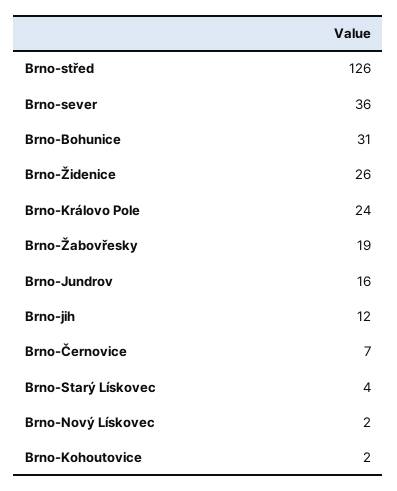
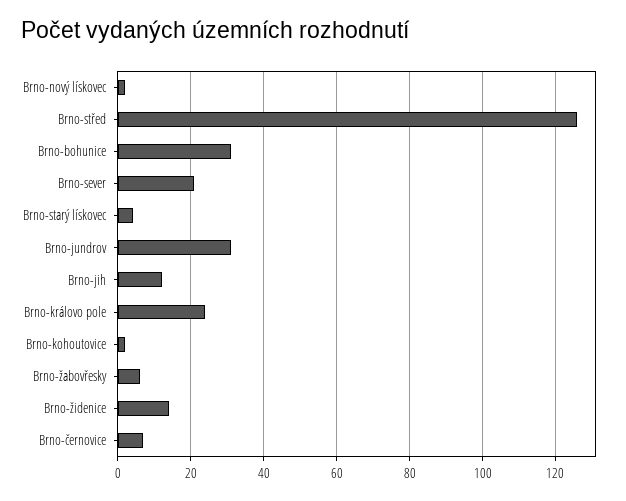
Brno-sever: 36 -> 20
Brno-Židenice: 26 -> 15
Brno-Žabovřesky: 19 -> 5
Brno-Jundrov: 16 -> 30

